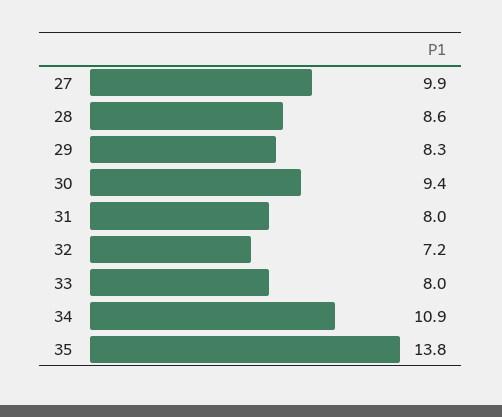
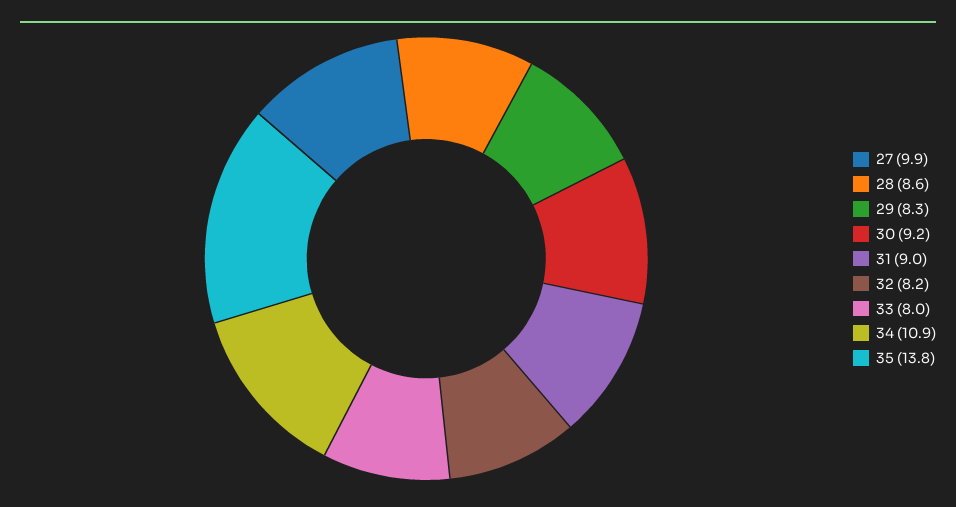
30: 9.4 -> 9.2
31: 8 -> 9
32: 7.2 -> 8.2

